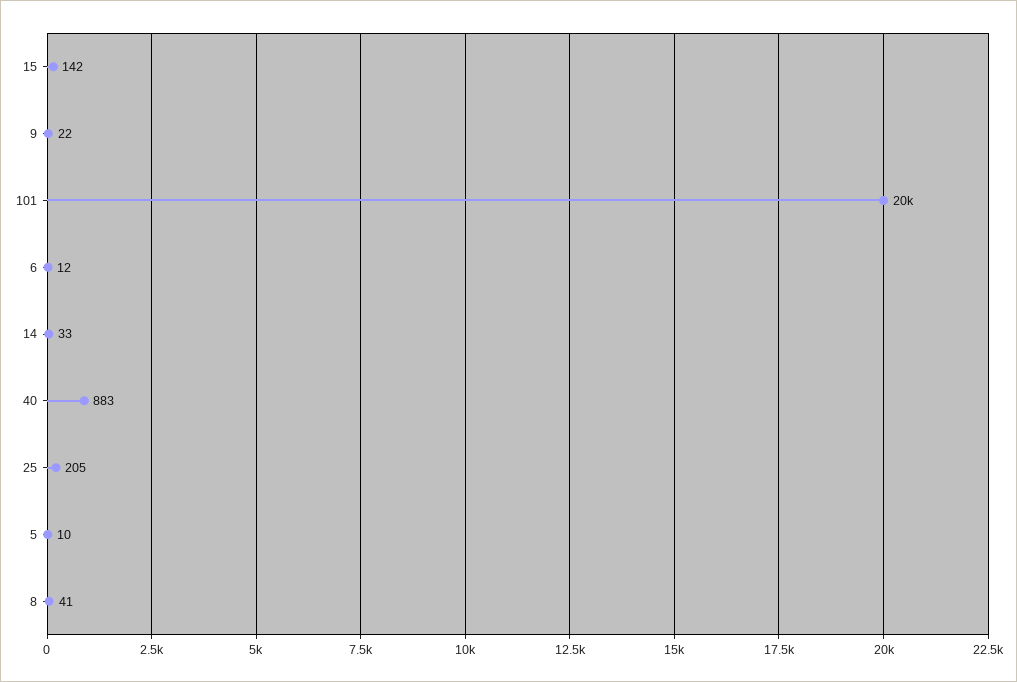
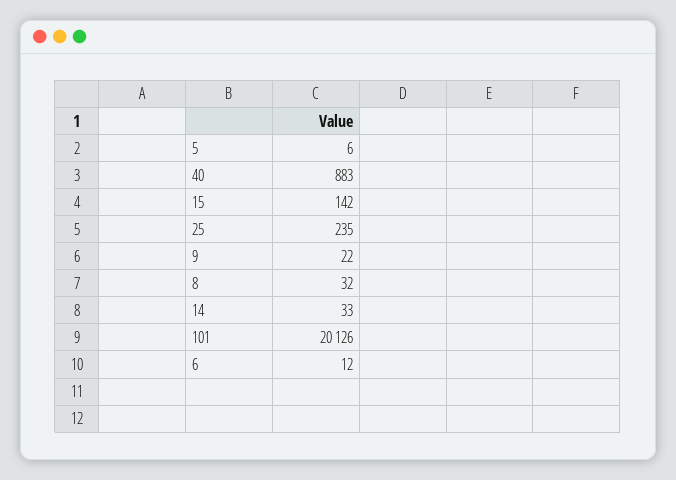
25: 205 -> 235
5: 10 -> 6
8: 41 -> 32

